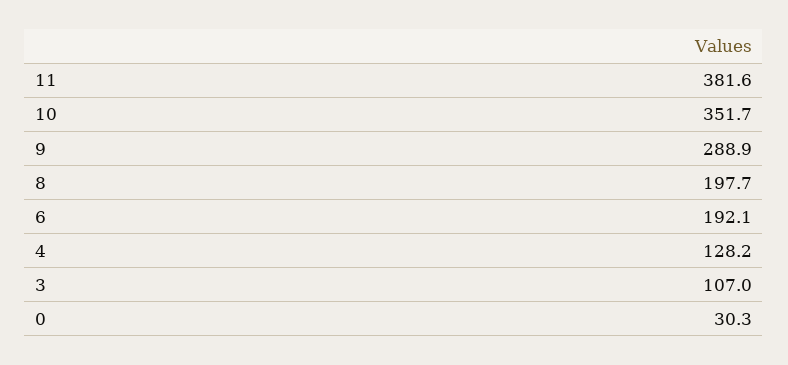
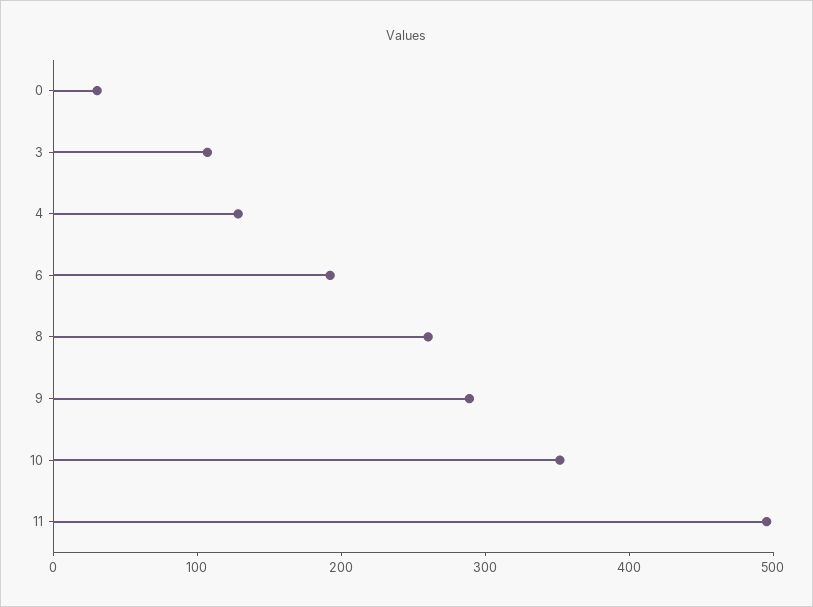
11: 381.6 -> 500
8: 197.7 -> 260

